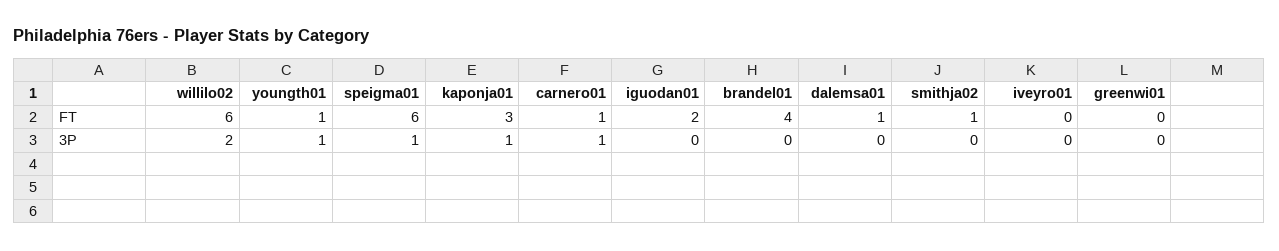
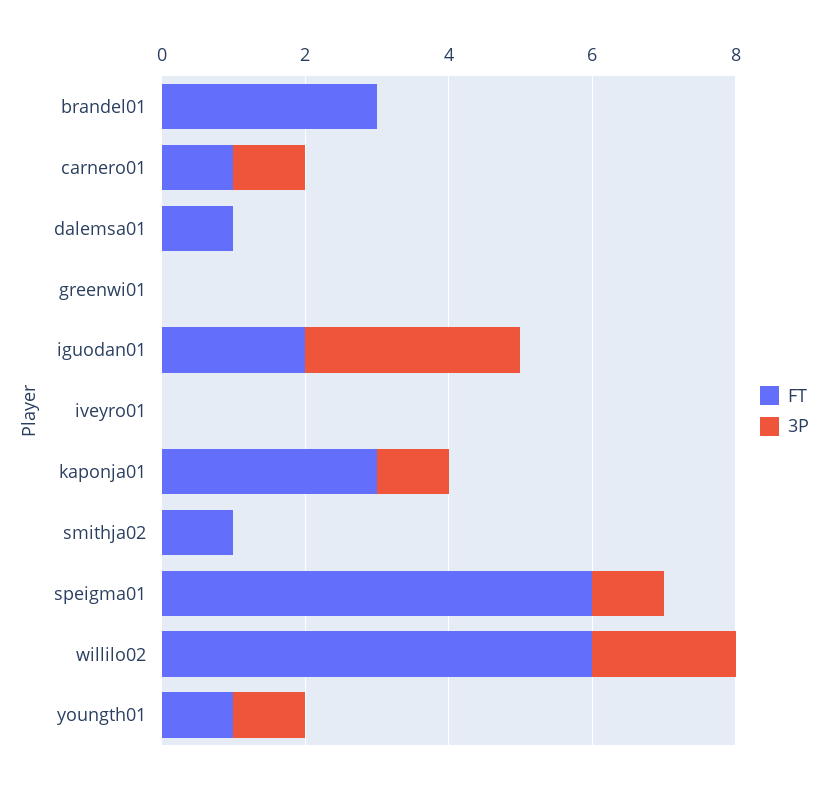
FT, brandel01: 4 -> 3
3P, iguodan01: 0 -> 3

